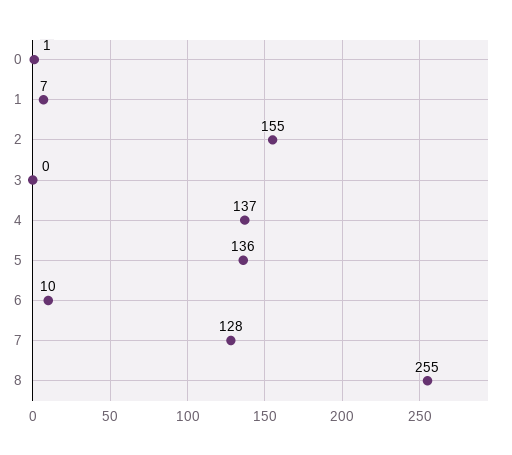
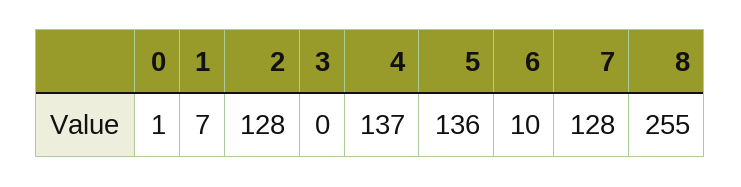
2: 155 -> 128

